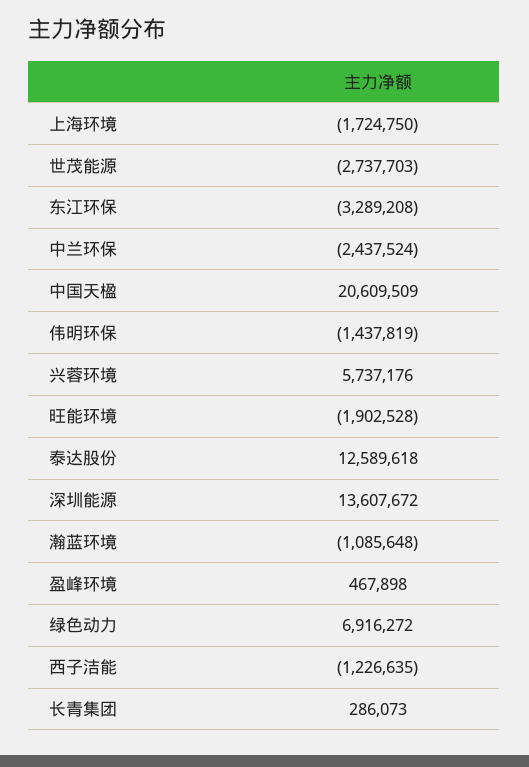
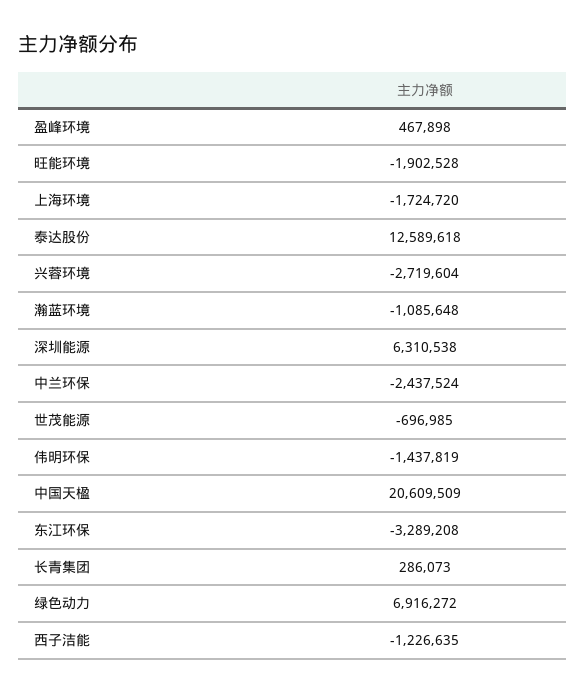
上海环境: -1724750 -> -1724720
世茂能源: -2737703 -> -696985
兴蓉环境: 5737176 -> -2719604
深圳能源: 13607672 -> 6310538

